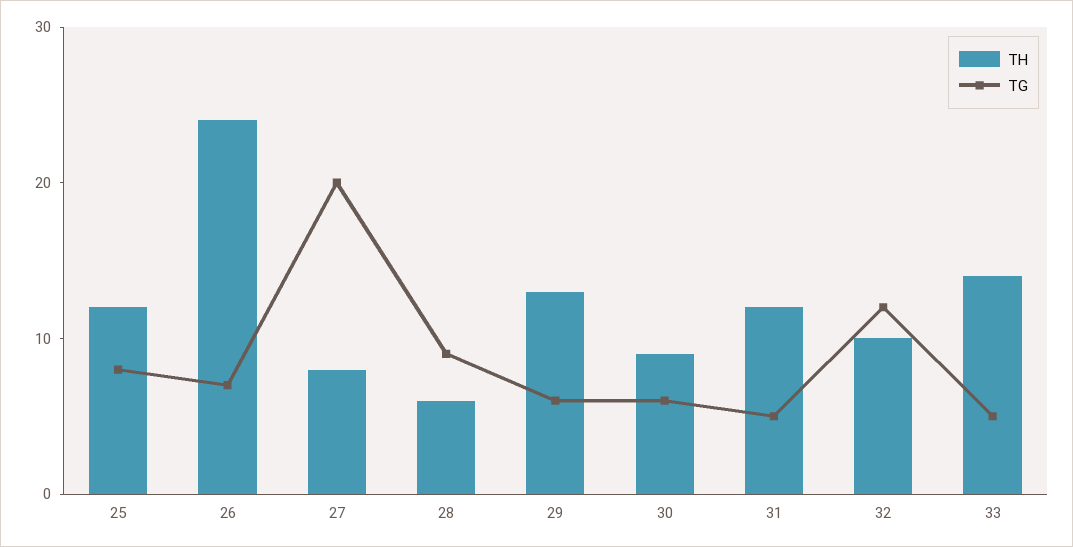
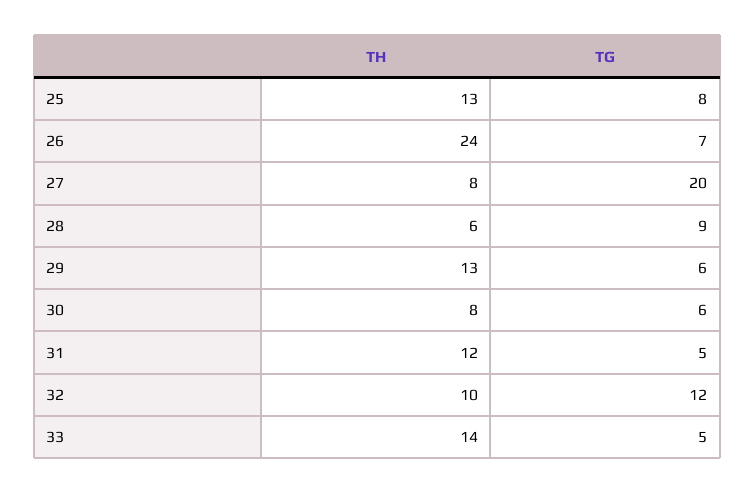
TH, 25: 12 -> 13
TH, 30: 9 -> 8

